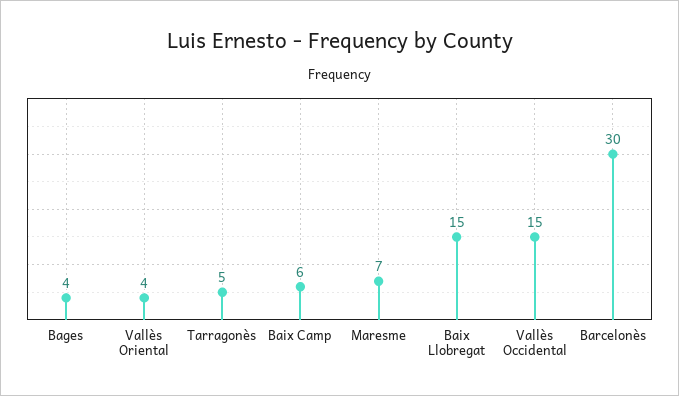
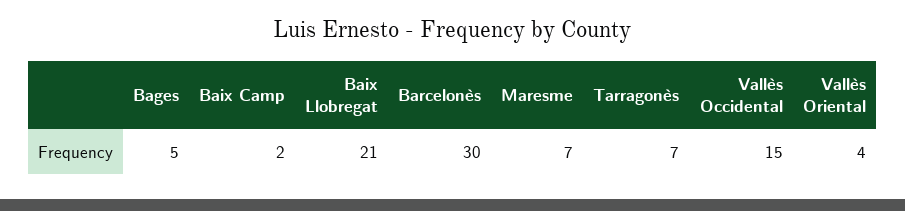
Bages: 4 -> 5
Tarragonès: 5 -> 7
Baix Camp: 6 -> 2
Baix Llobregat: 15 -> 21

